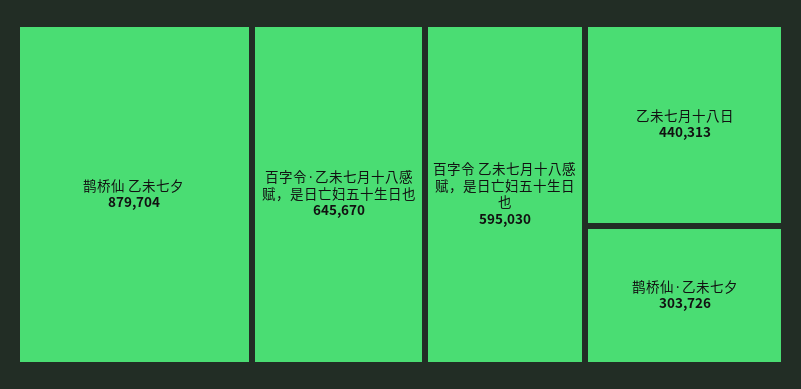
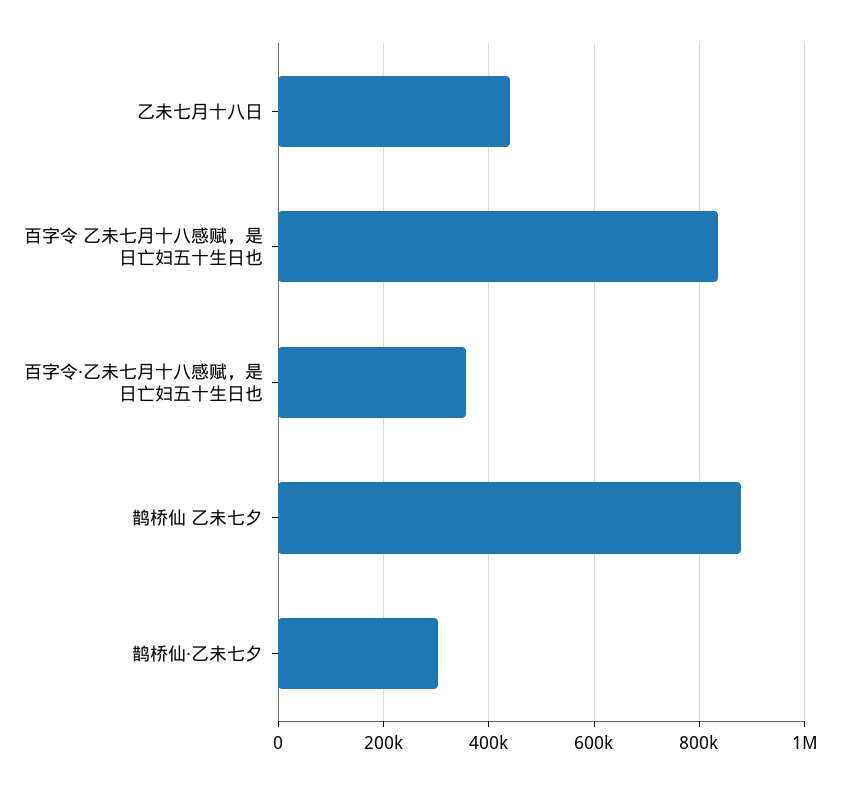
百字令·乙未七月十八感赋，是日亡妇五十生日也: 645670 -> 360000
百字令 乙未七月十八感赋，是日亡妇五十生日也: 595030 -> 840000

